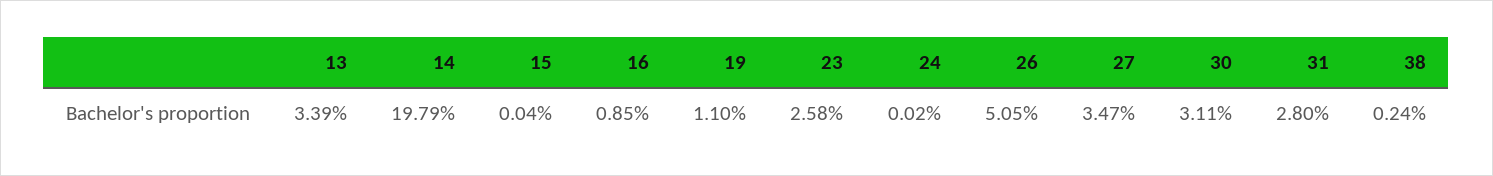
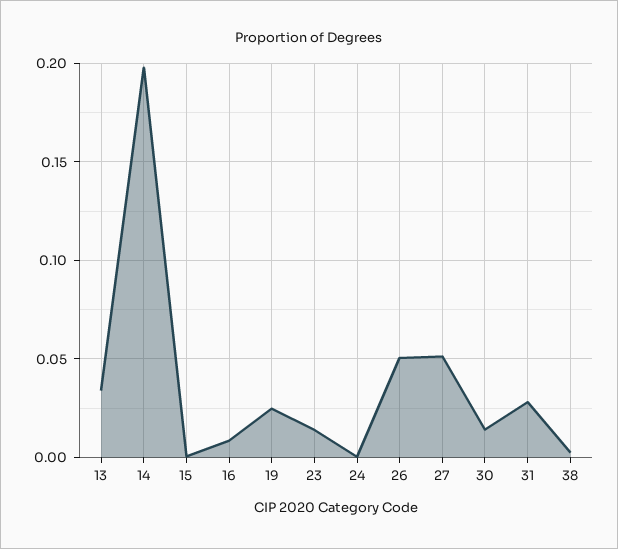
19: 0.011 -> 0.025
23: 0.0258 -> 0.015
27: 0.0347 -> 0.05
30: 0.0311 -> 0.015

